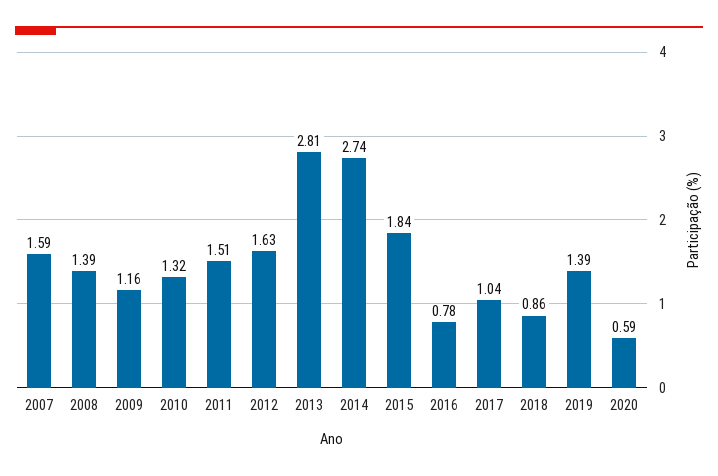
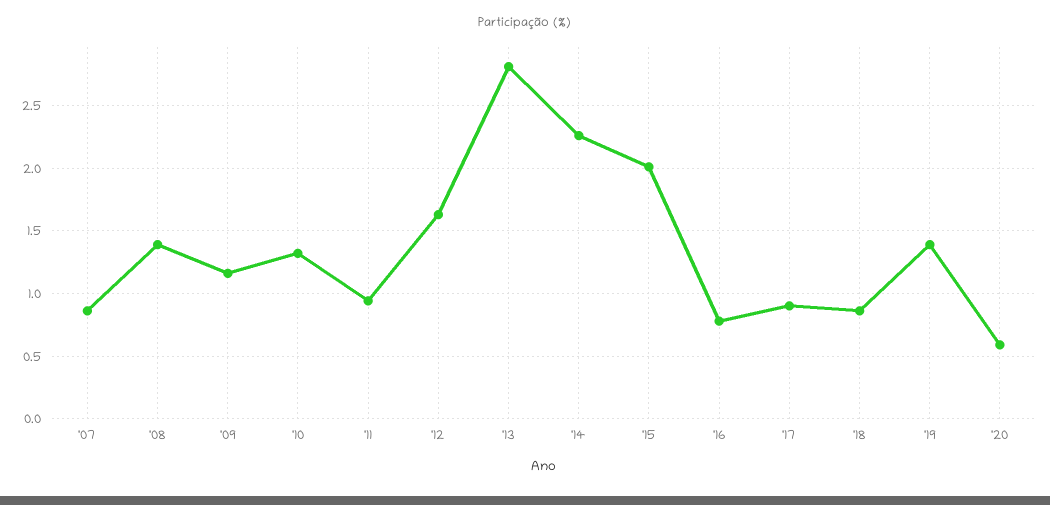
2007: 1.59 -> 0.85
2011: 1.51 -> 0.95
2014: 2.74 -> 2.25
2015: 1.84 -> 2
2017: 1.04 -> 0.9

